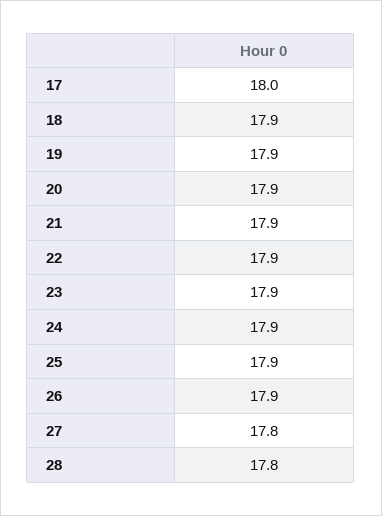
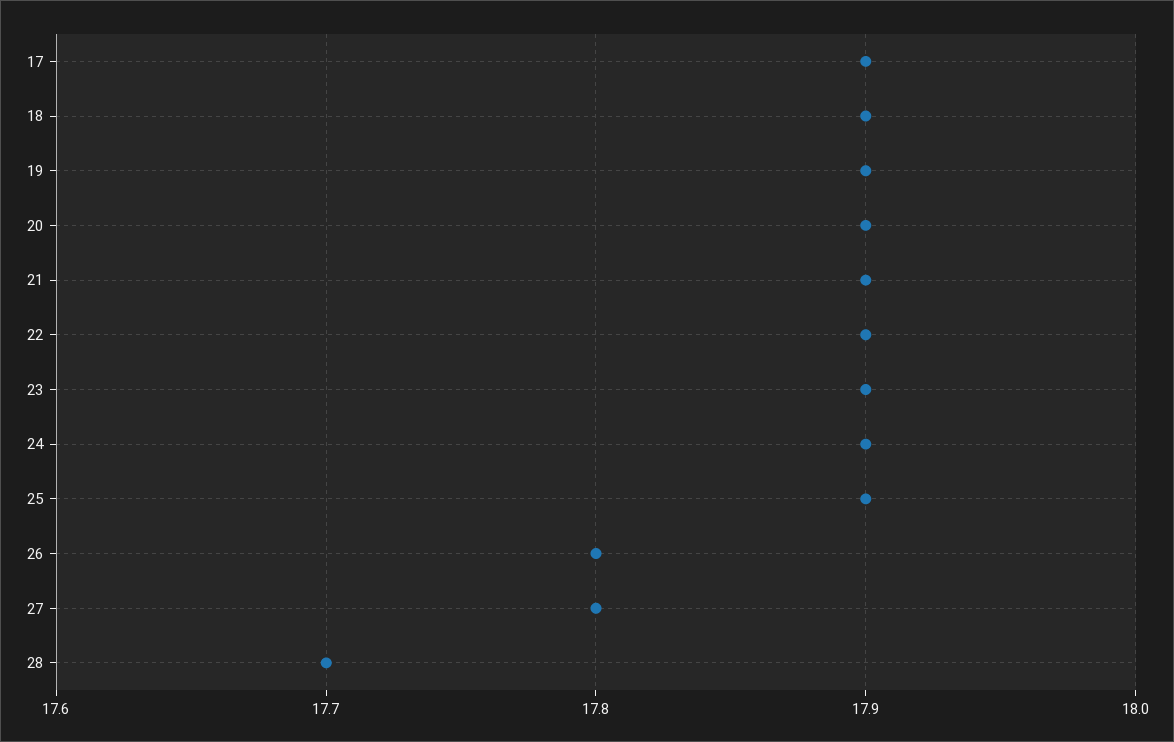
17: 18 -> 17.9
26: 17.9 -> 17.8
28: 17.8 -> 17.7

